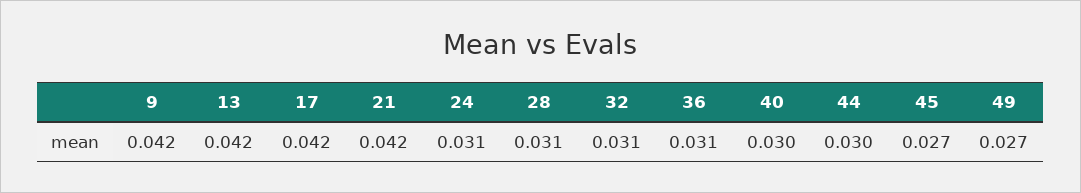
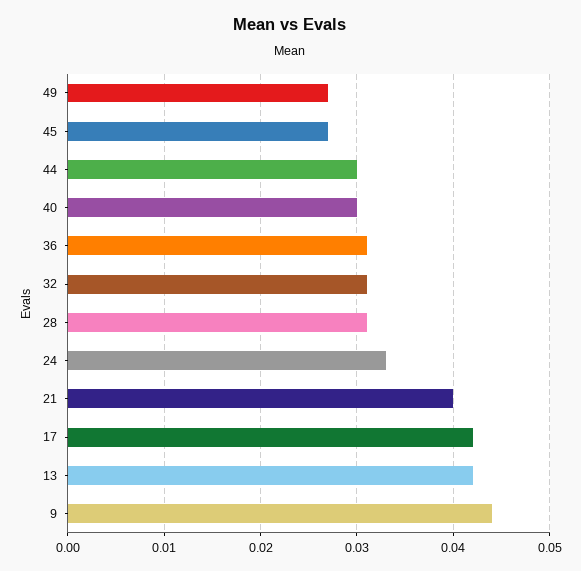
9: 0.042 -> 0.044
21: 0.042 -> 0.04
24: 0.031 -> 0.033

